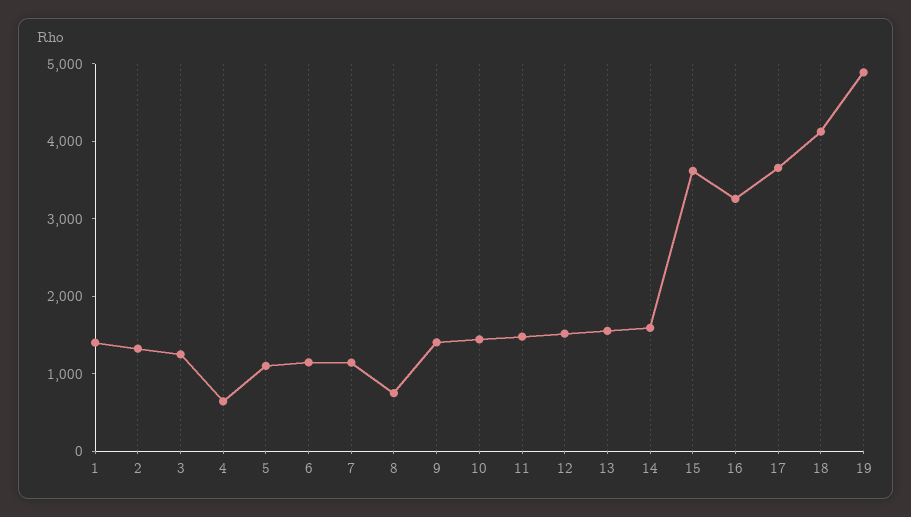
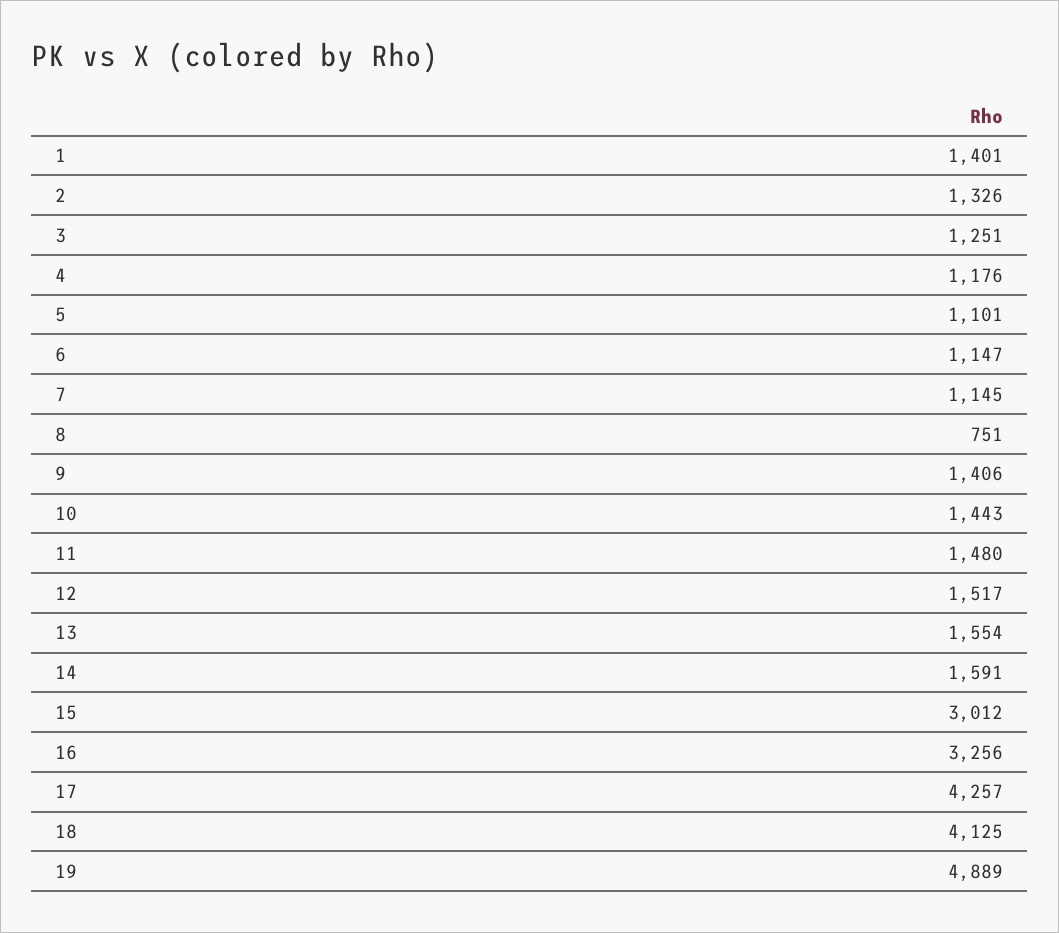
4: 600 -> 1176
15: 3600 -> 3012
17: 3600 -> 4257

